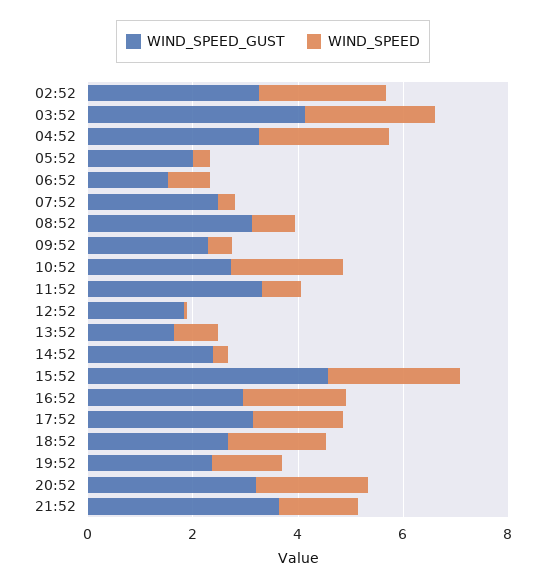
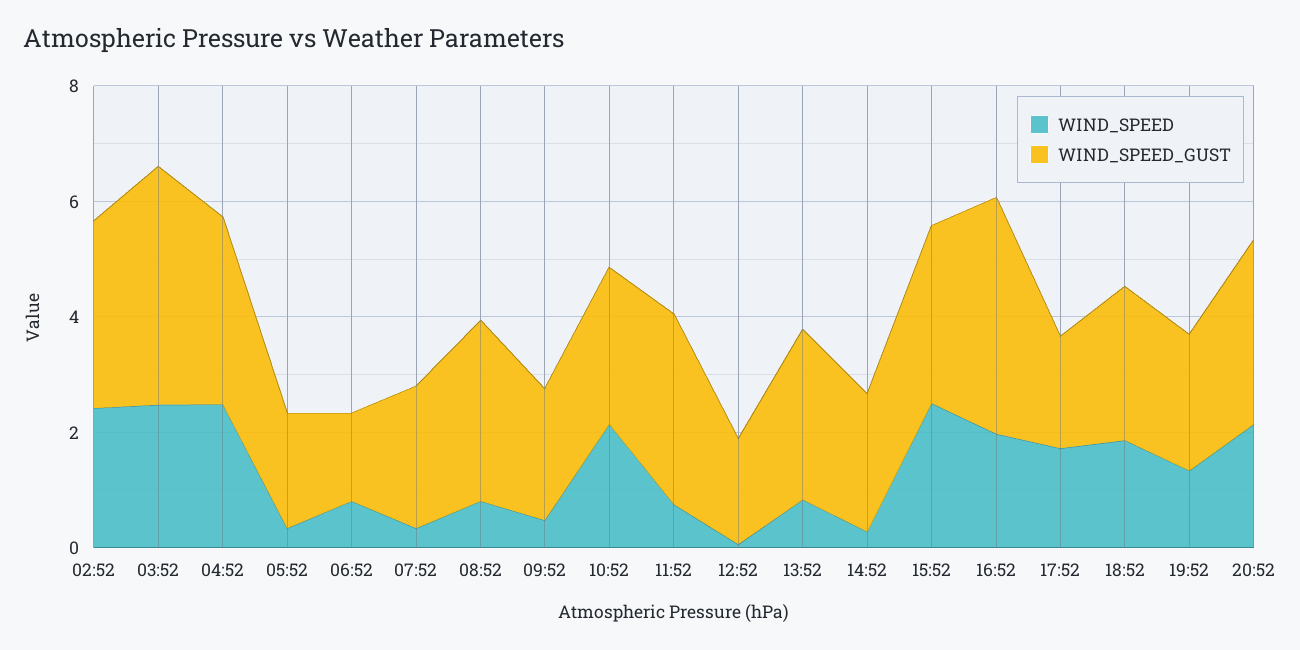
WIND_SPEED_GUST, 13:52: 1.5 -> 3
WIND_SPEED_GUST, 15:52: 4.5 -> 3
WIND_SPEED_GUST, 16:52: 3 -> 4
WIND_SPEED_GUST, 17:52: 3 -> 2
WIND_SPEED_GUST, 21:52: 3.5 -> none
WIND_SPEED, 21:52: 1.5 -> none

